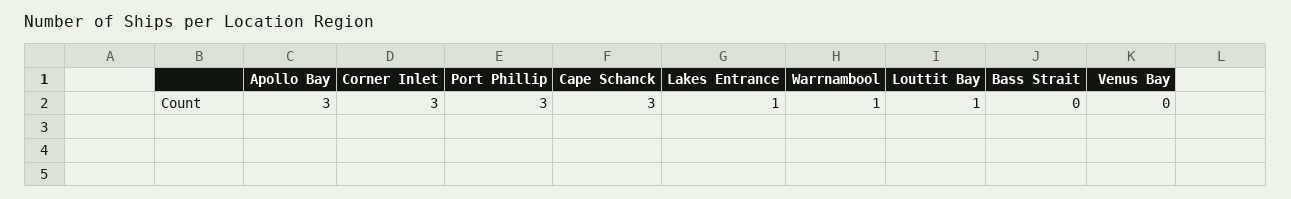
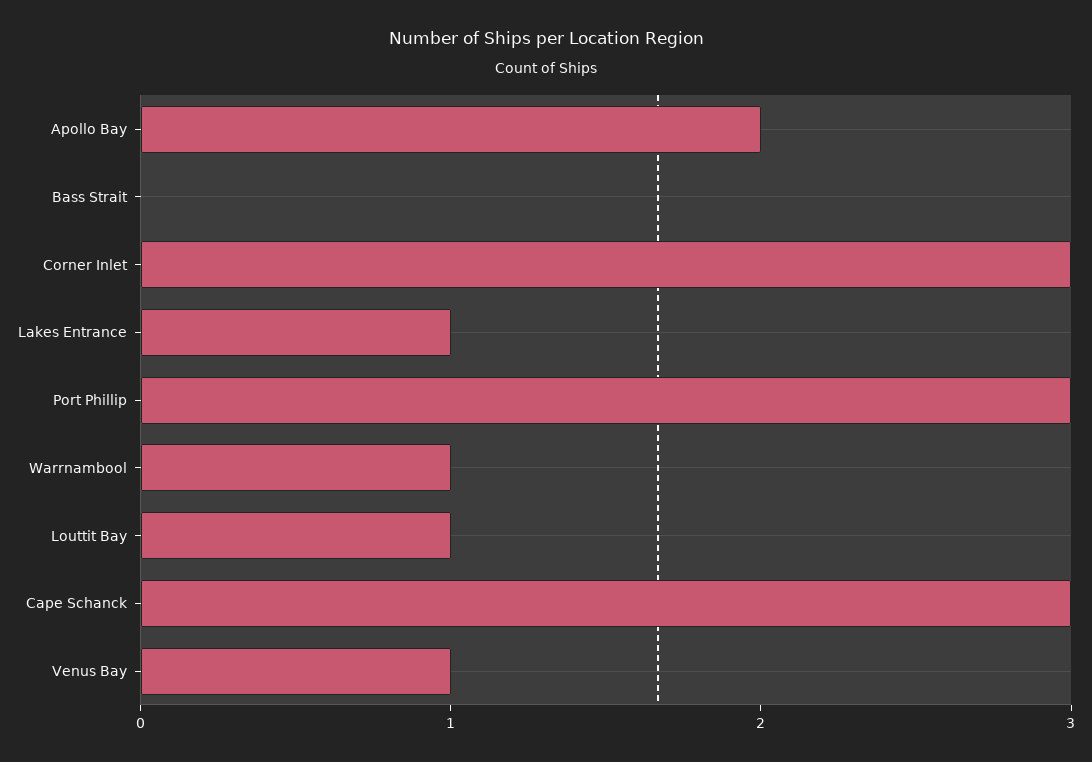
Apollo Bay: 3 -> 2
Venus Bay: 0 -> 1

